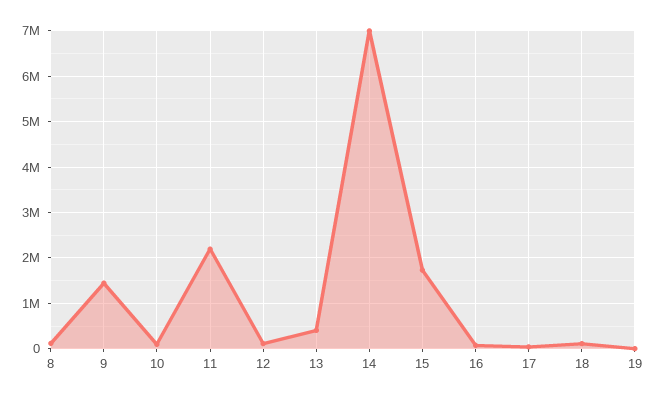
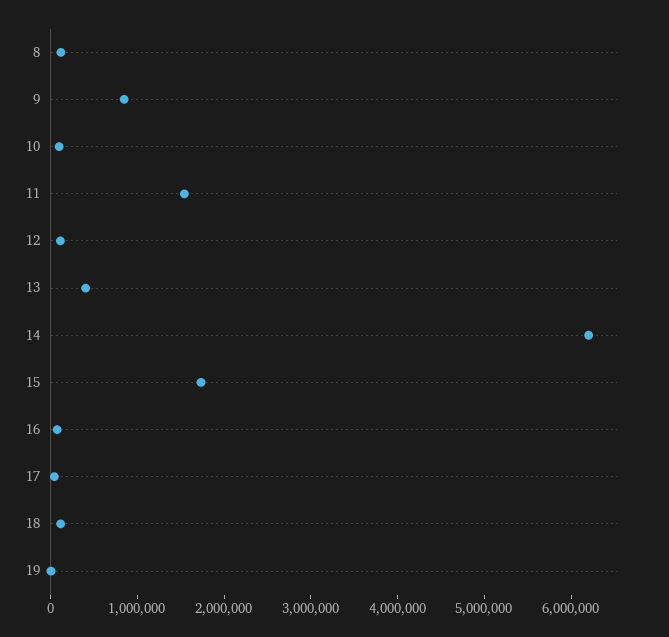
9: 1400000 -> 800000
11: 2200000 -> 1600000
14: 7000000 -> 6200000

